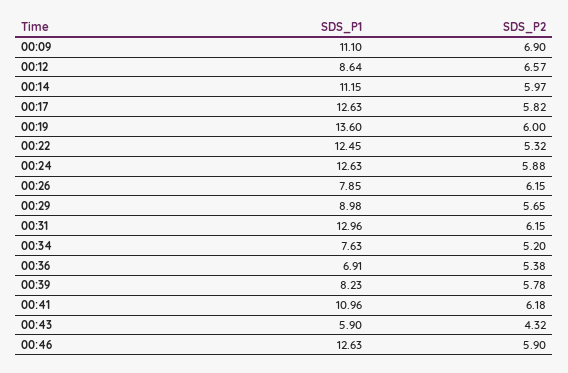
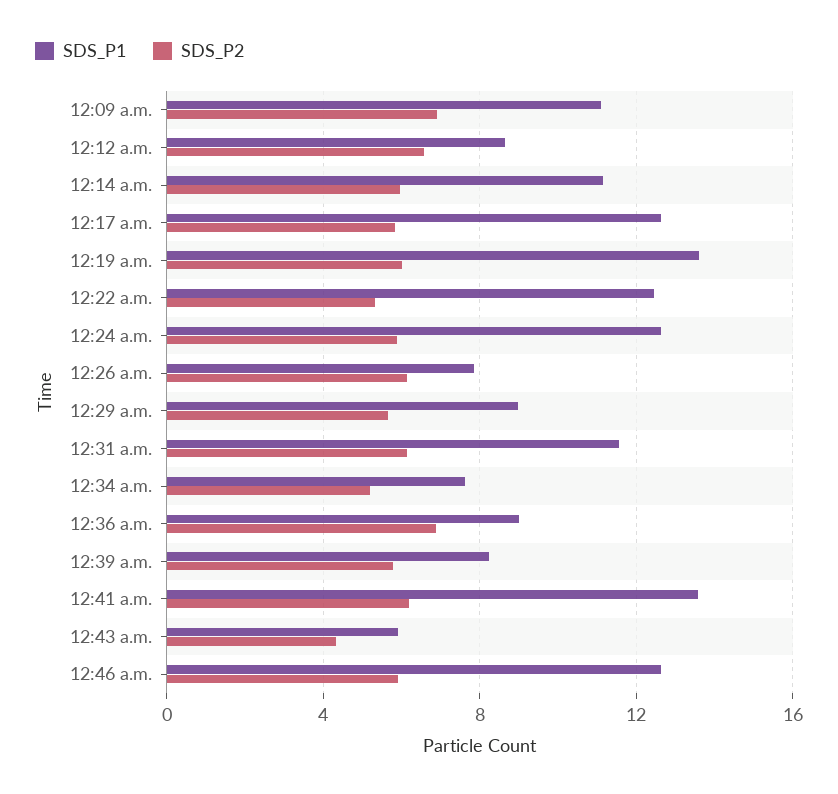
SDS_P1, 00:31: 12.96 -> 11.5
SDS_P1, 00:36: 6.91 -> 9
SDS_P2, 00:36: 5.38 -> 7
SDS_P1, 00:41: 10.96 -> 13.5

